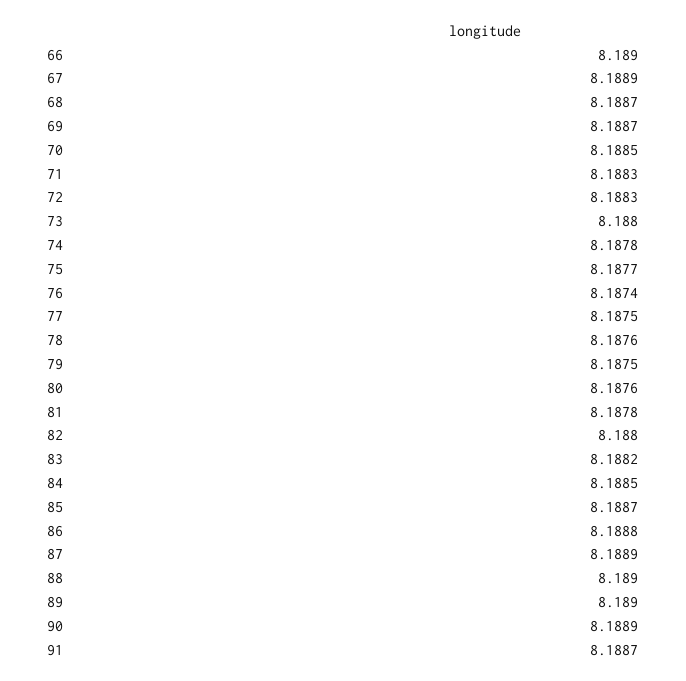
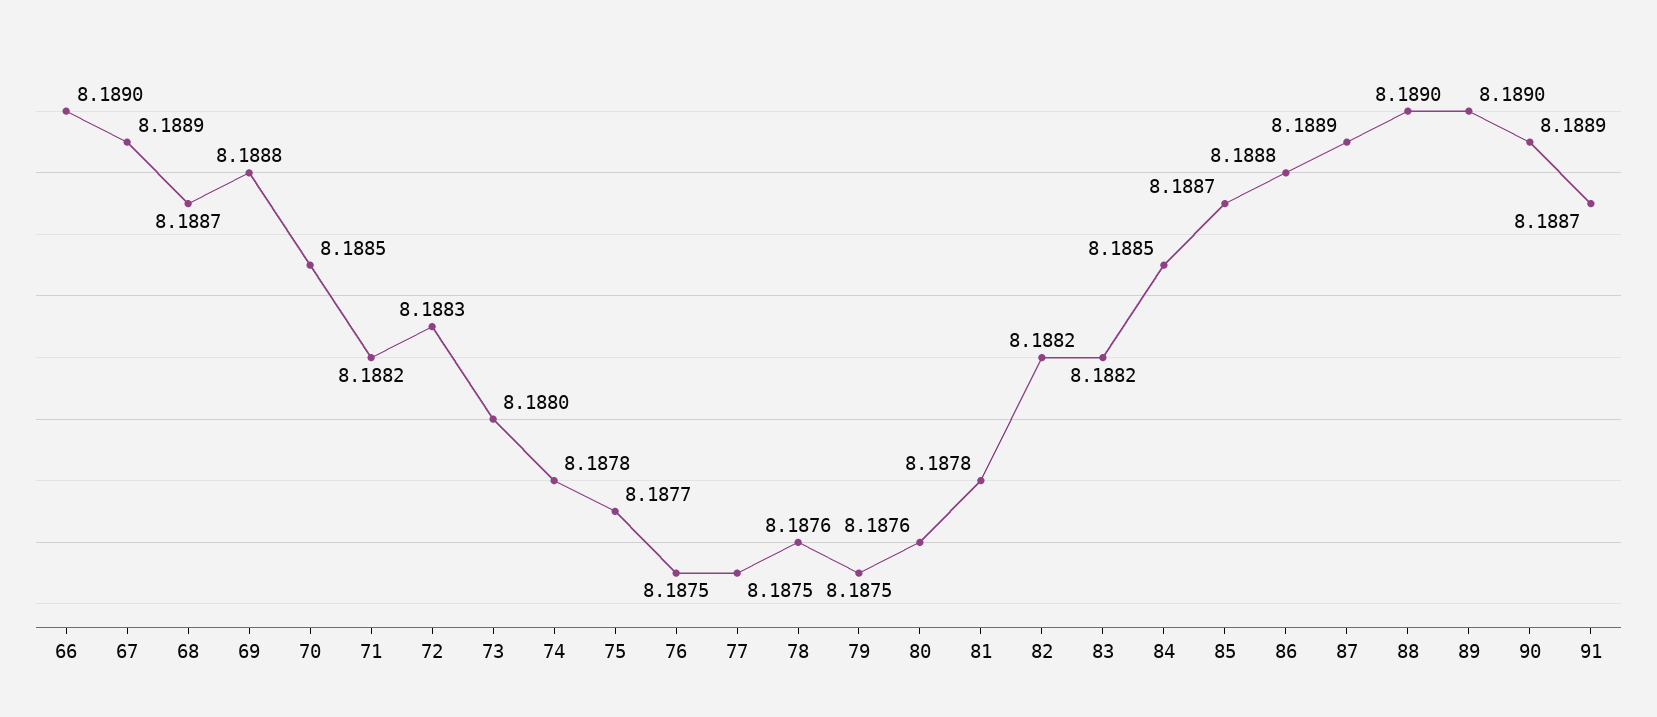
69: 8.1887 -> 8.1888
71: 8.1883 -> 8.1882
76: 8.1874 -> 8.1875
82: 8.188 -> 8.1882

